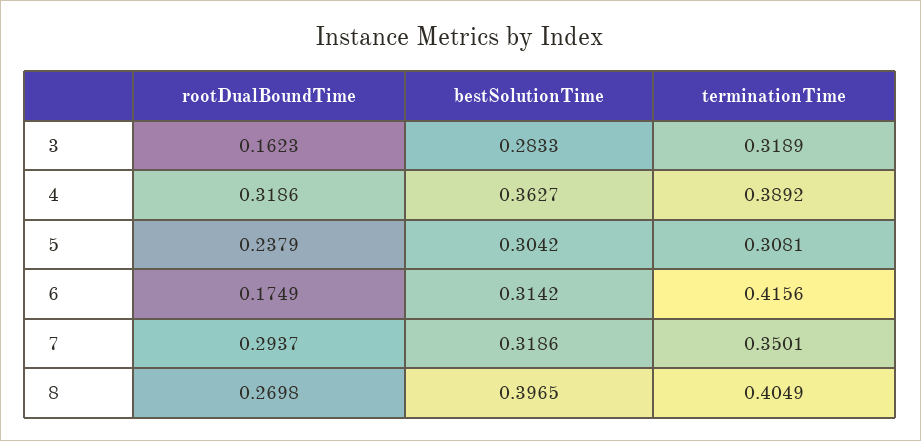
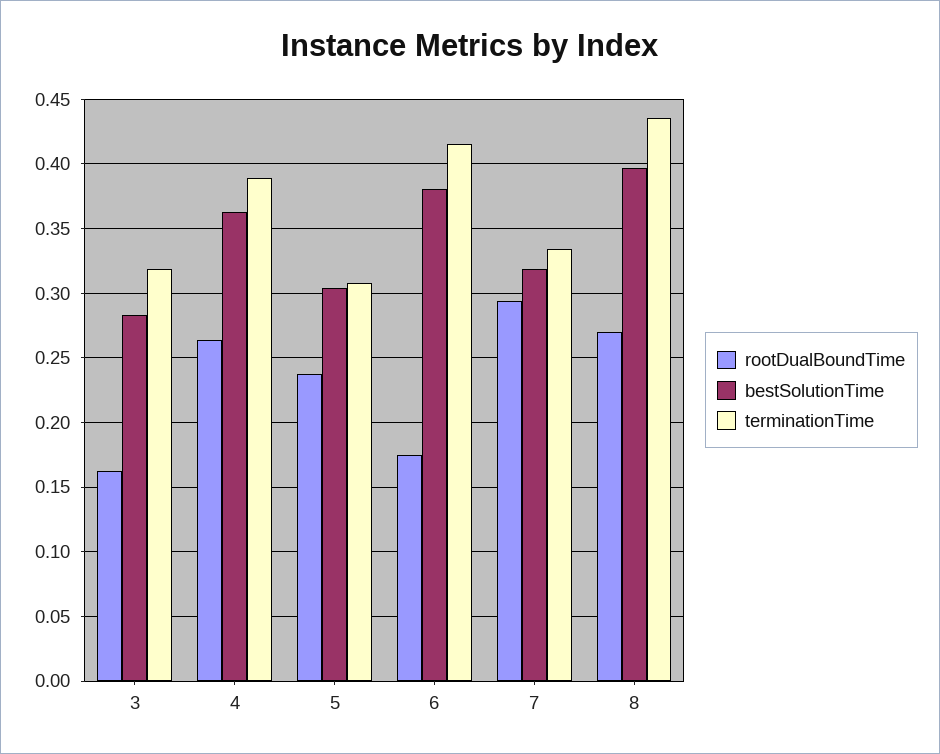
rootDualBoundTime, 4: 0.3186 -> 0.265
bestSolutionTime, 6: 0.3142 -> 0.38
terminationTime, 7: 0.3501 -> 0.335
terminationTime, 8: 0.4049 -> 0.435

